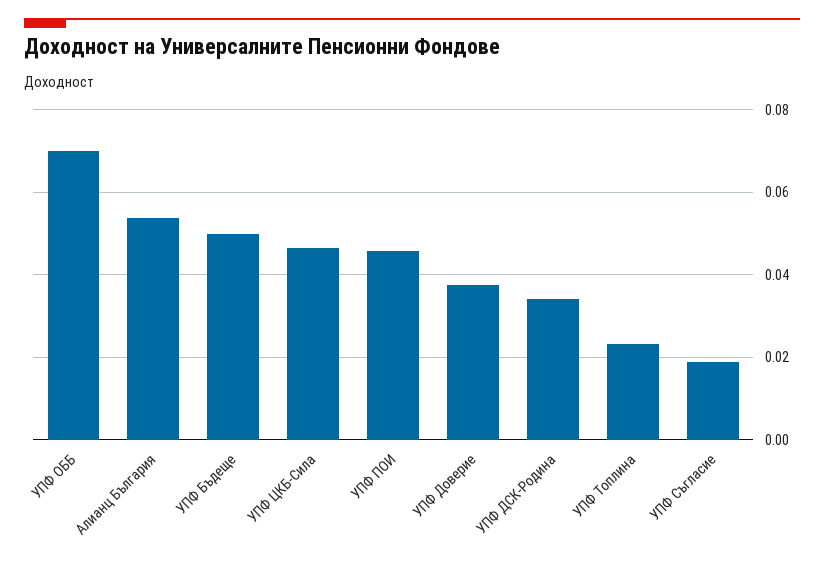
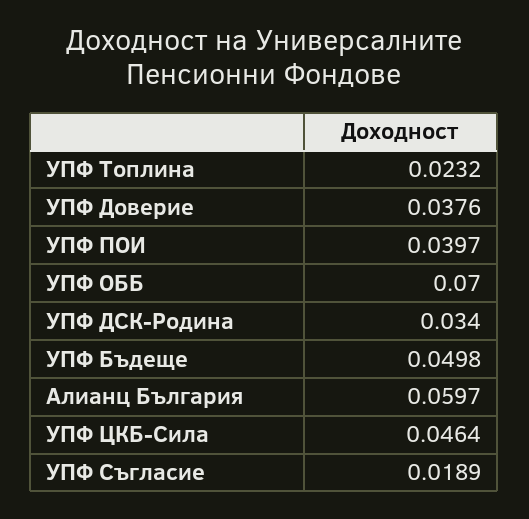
Алианц България: 0.054 -> 0.0597
УПФ ПОИ: 0.046 -> 0.0397

